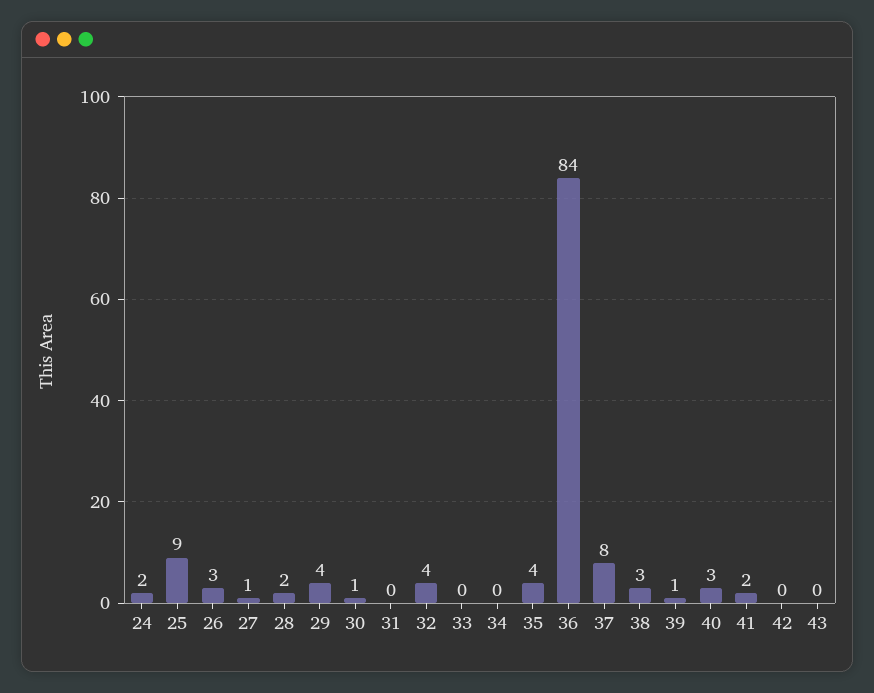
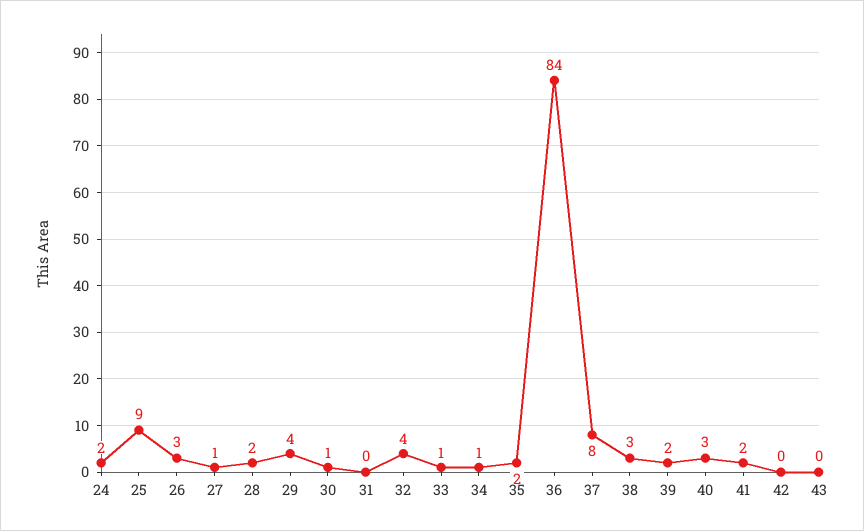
33: 0 -> 1
34: 0 -> 1
35: 4 -> 2
39: 1 -> 2

